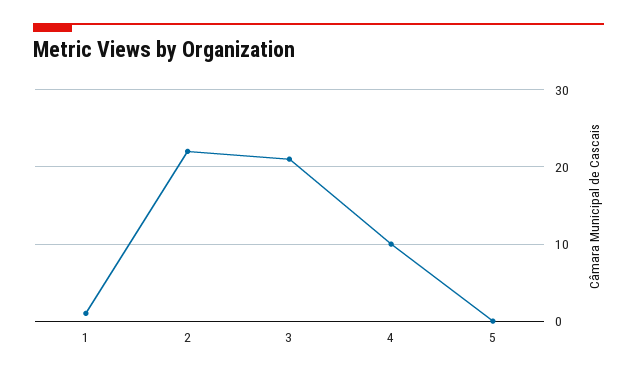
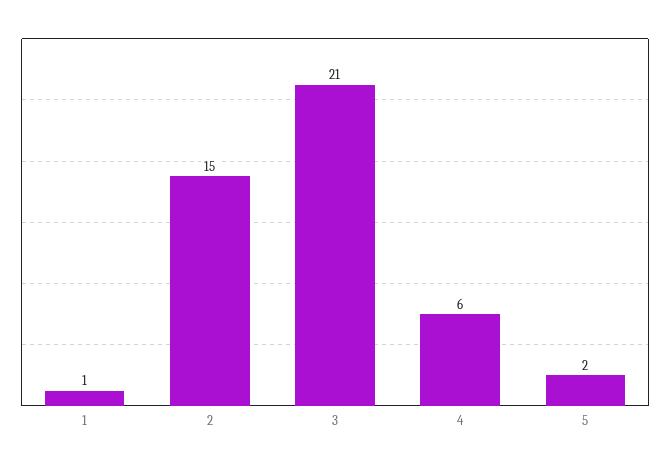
2: 22 -> 15
4: 10 -> 6
5: 0 -> 2

